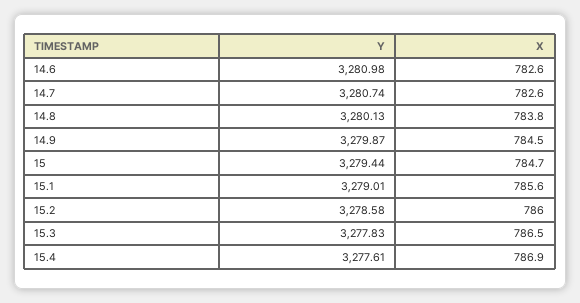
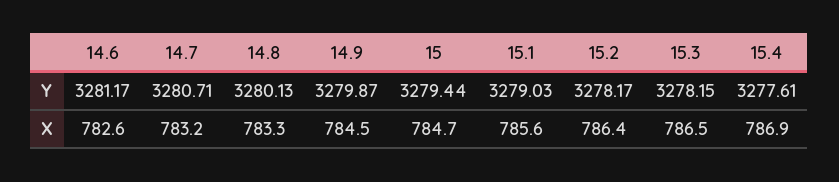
Y, 14.6: 3280.98 -> 3281.17
Y, 14.7: 3280.74 -> 3280.71
X, 14.7: 782.6 -> 783.2
X, 14.8: 783.8 -> 783.3
Y, 15.1: 3279.01 -> 3279.03
Y, 15.2: 3278.58 -> 3278.17
X, 15.2: 786 -> 786.4
Y, 15.3: 3277.83 -> 3278.15

